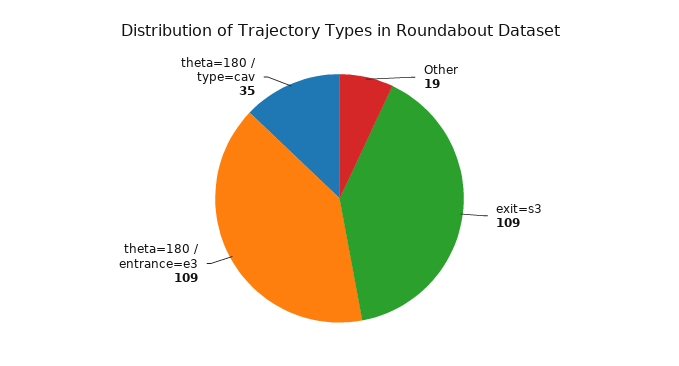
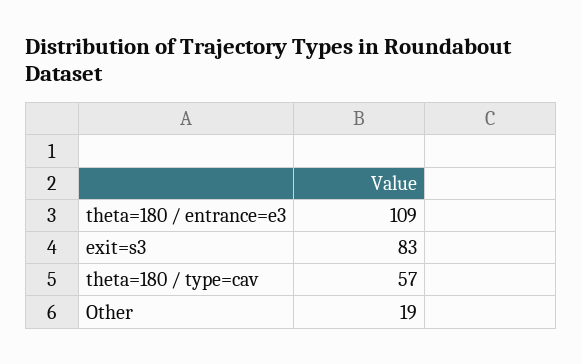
exit=s3: 109 -> 83
theta=180 / type=cav: 35 -> 57

